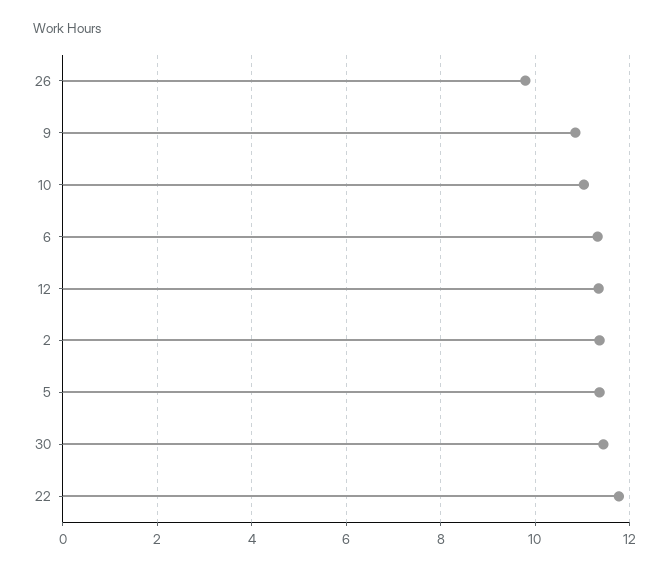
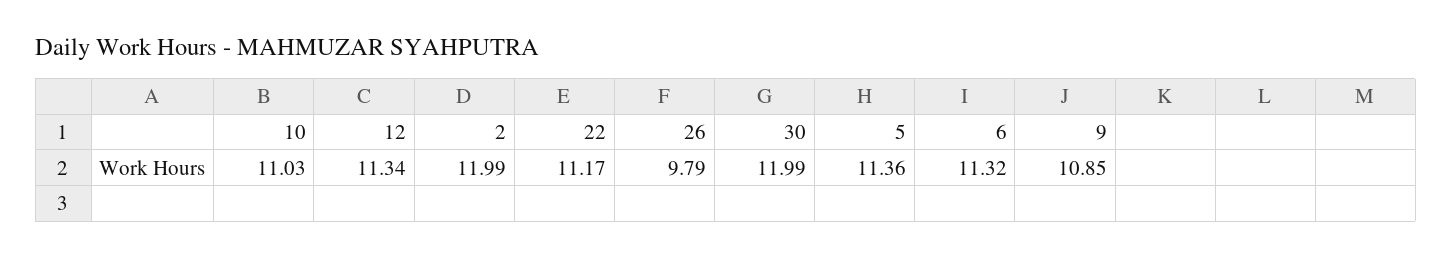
2: 11.4 -> 11.99
30: 11.4 -> 11.99
22: 11.8 -> 11.17

